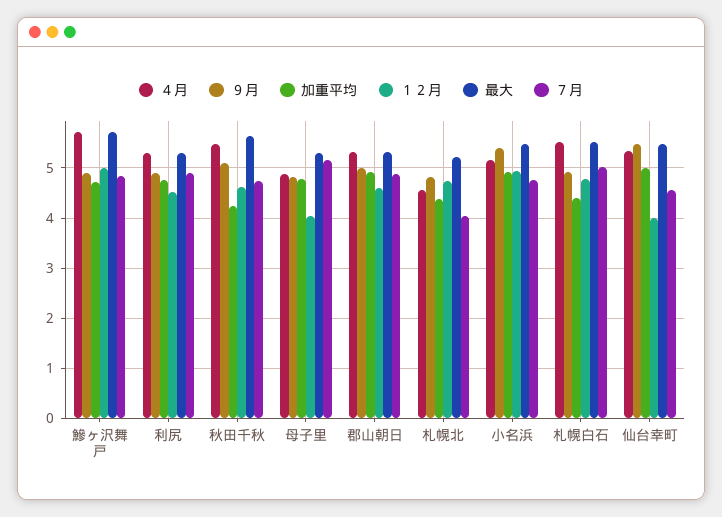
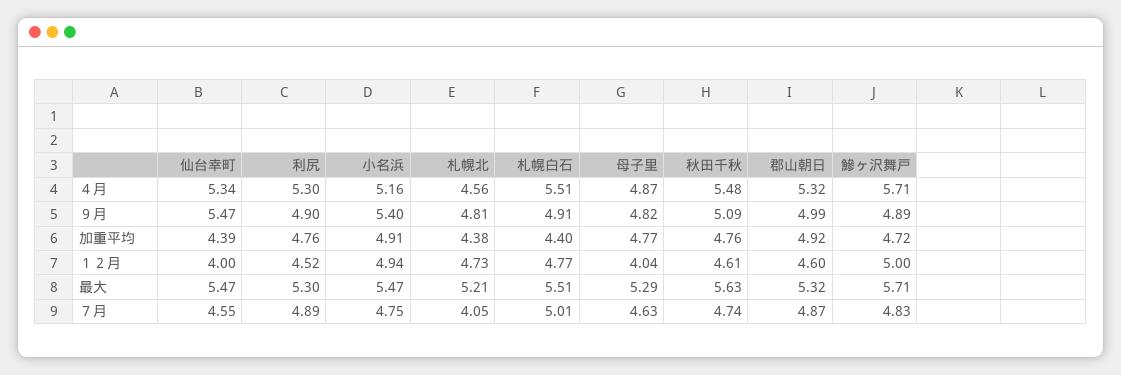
加重平均, 秋田千秋: 4.2 -> 4.76
７月, 母子里: 5.2 -> 4.63
加重平均, 仙台幸町: 5 -> 4.39

